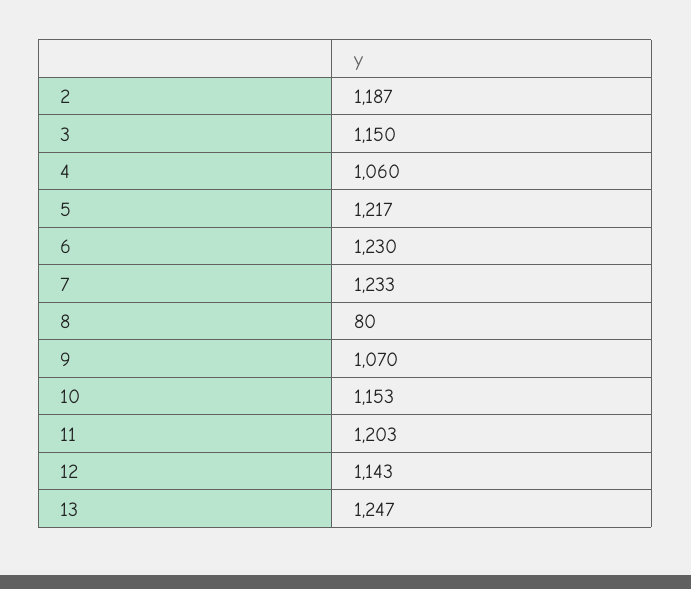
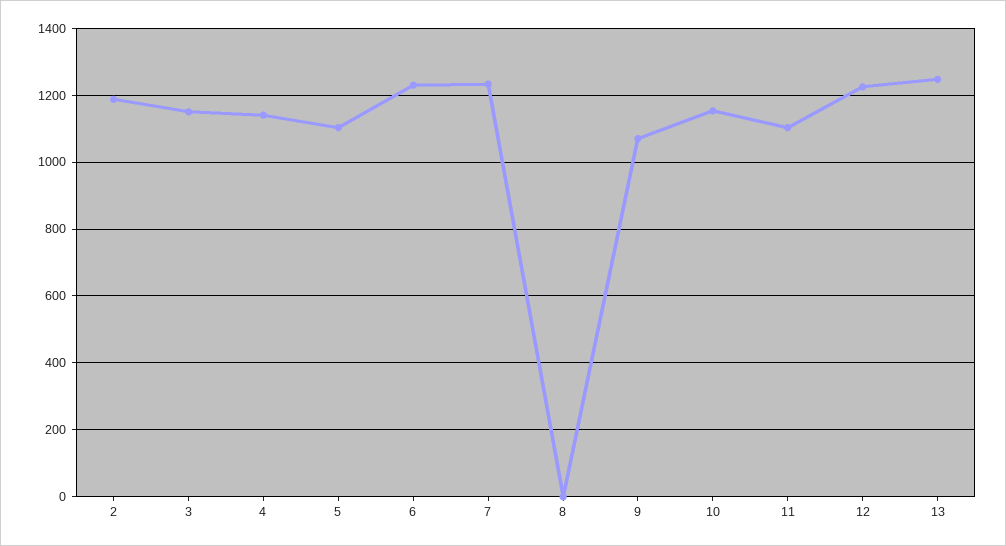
4: 1060 -> 1140
5: 1217 -> 1100
8: 80 -> 0
11: 1203 -> 1100
12: 1143 -> 1220

